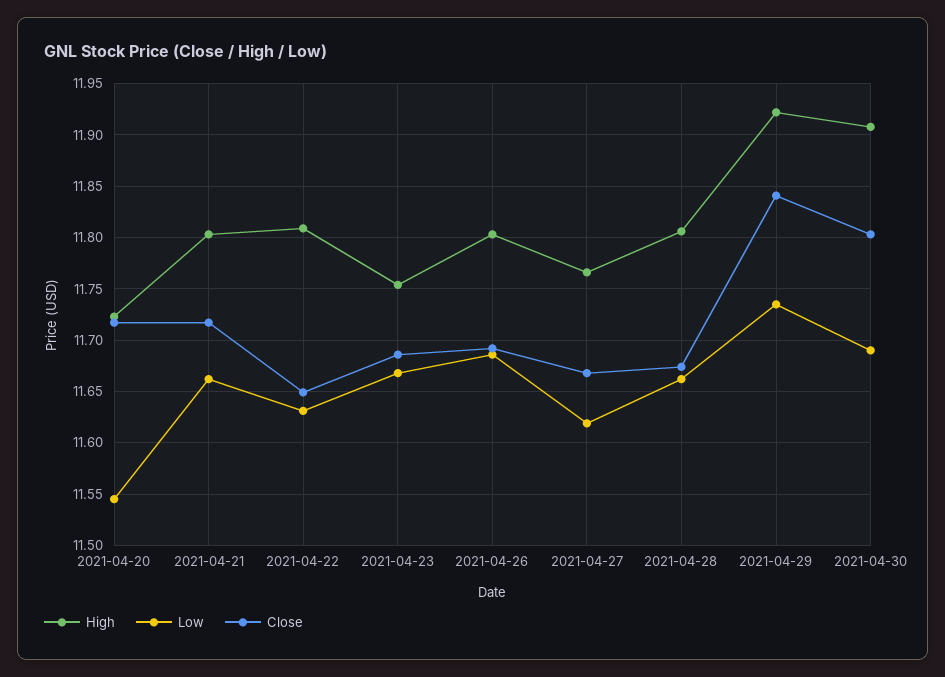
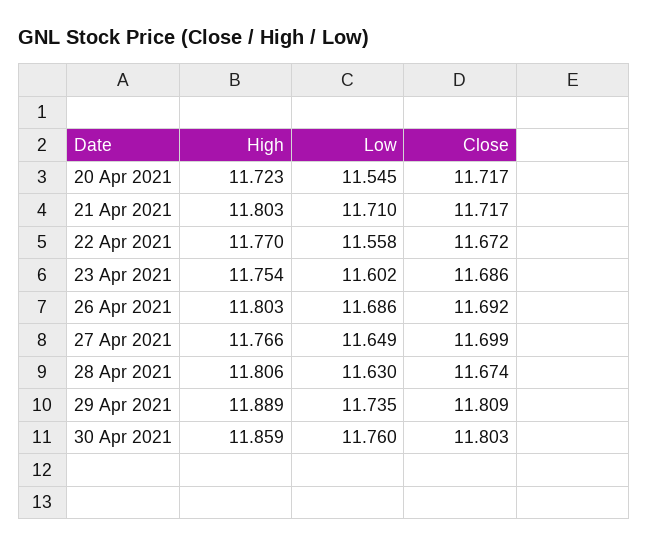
Low, 2021-04-21: 11.66 -> 11.71
High, 2021-04-22: 11.81 -> 11.77
Low, 2021-04-22: 11.63 -> 11.558
Close, 2021-04-22: 11.65 -> 11.672
Low, 2021-04-23: 11.67 -> 11.602
Low, 2021-04-27: 11.62 -> 11.649
Close, 2021-04-27: 11.67 -> 11.699
Low, 2021-04-28: 11.66 -> 11.63
High, 2021-04-29: 11.92 -> 11.889
Close, 2021-04-29: 11.84 -> 11.809
High, 2021-04-30: 11.91 -> 11.859
Low, 2021-04-30: 11.69 -> 11.76

